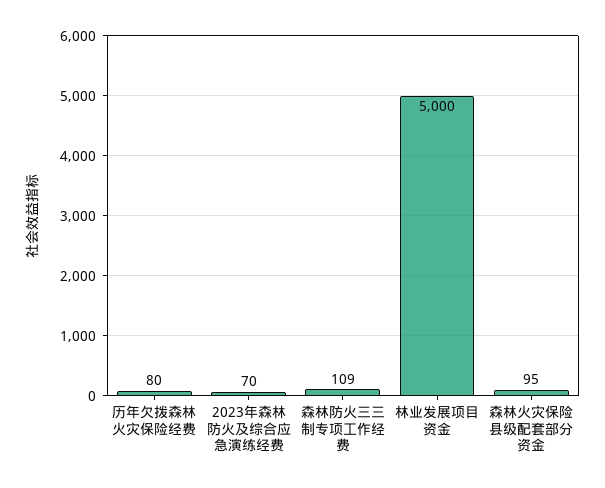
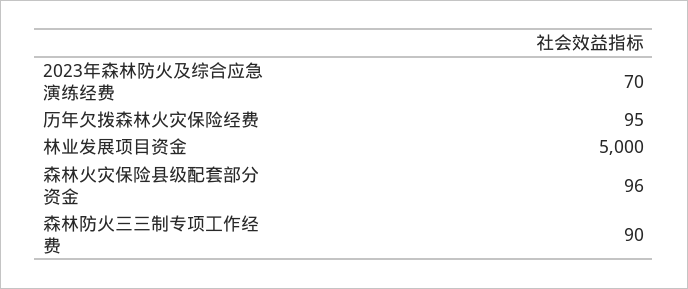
历年欠拨森林火灾保险经费: 80 -> 95
森林防火三三制专项工作经费: 109 -> 90
森林火灾保险县级配套部分资金: 95 -> 96

